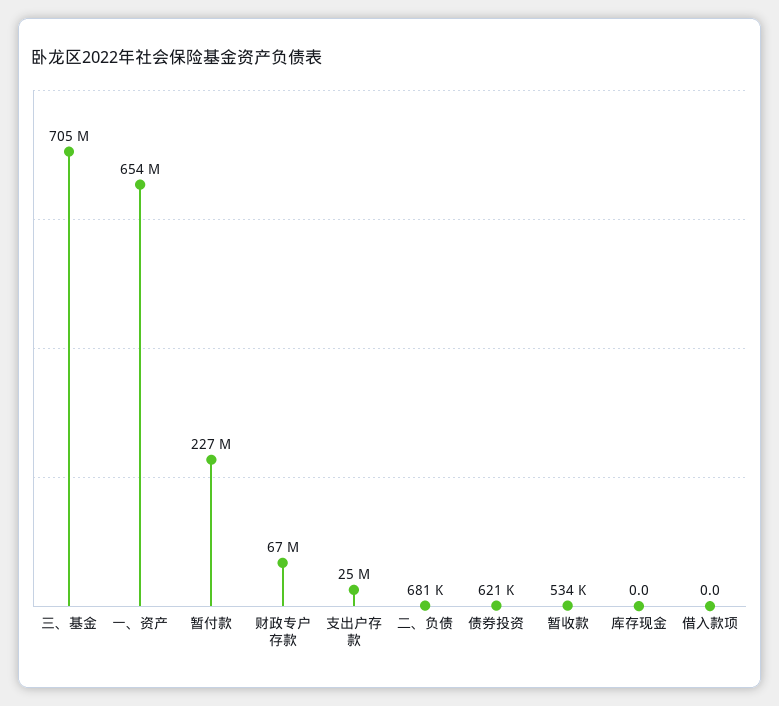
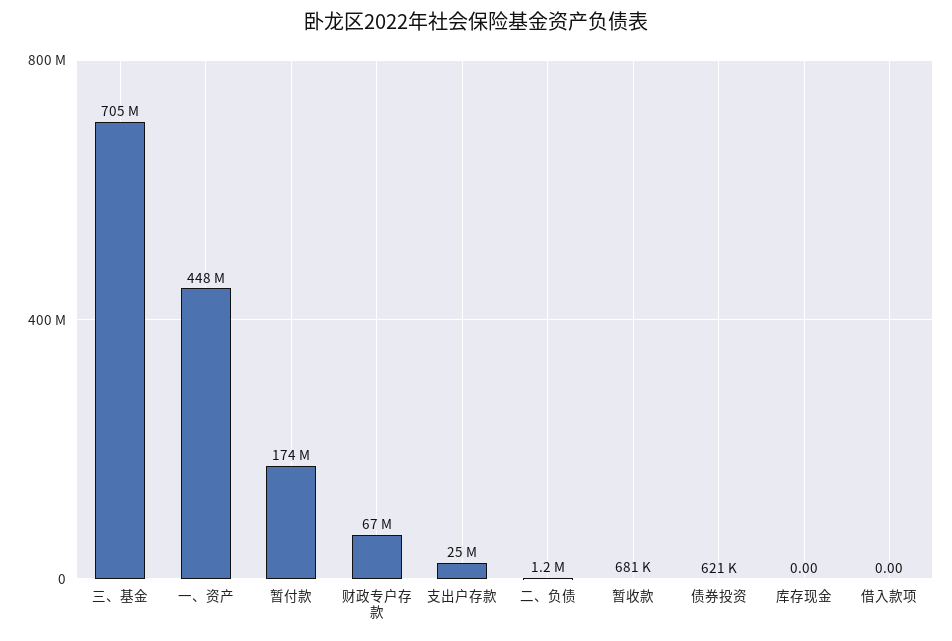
一、资产: 654000000 -> 448000000
暂付款: 227000000 -> 174000000
二、负债: 681000 -> 1200000
暂收款: 534000 -> 681000

